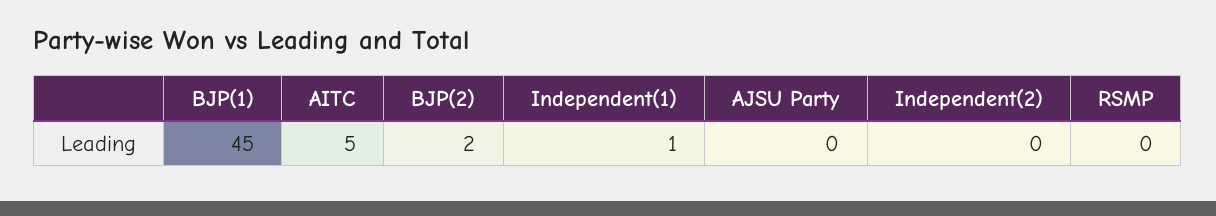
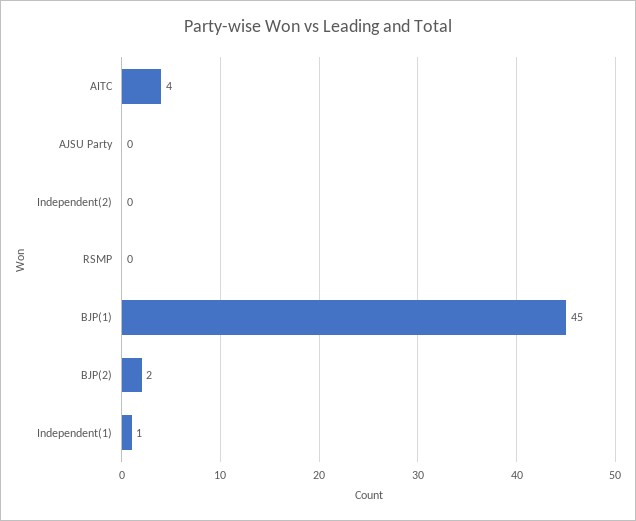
AITC: 5 -> 4

